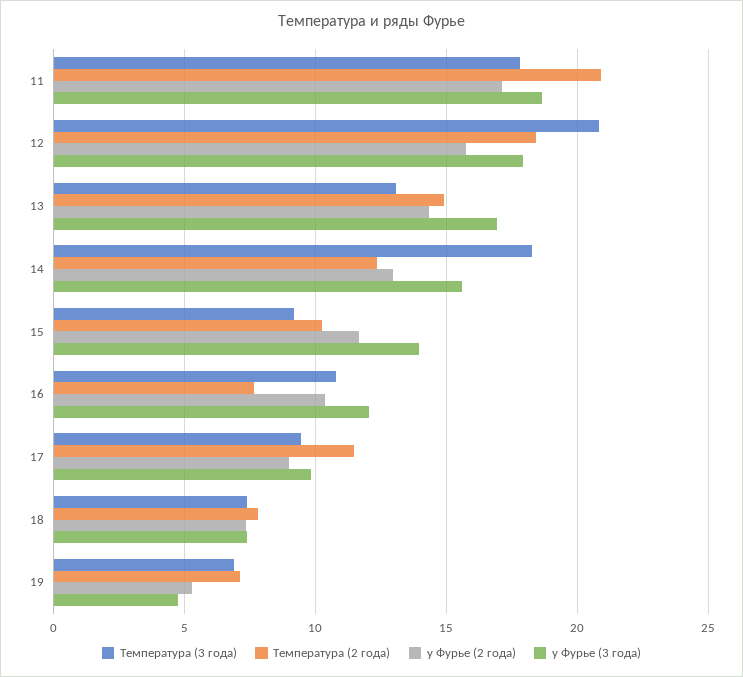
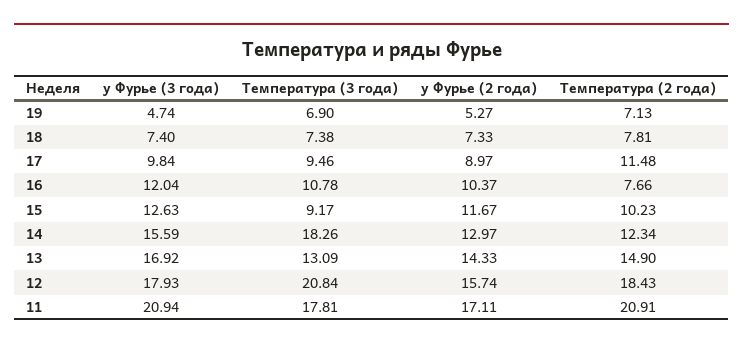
y Фурье (3 года), 11: 18.5 -> 20.94
y Фурье (3 года), 15: 14 -> 12.63

